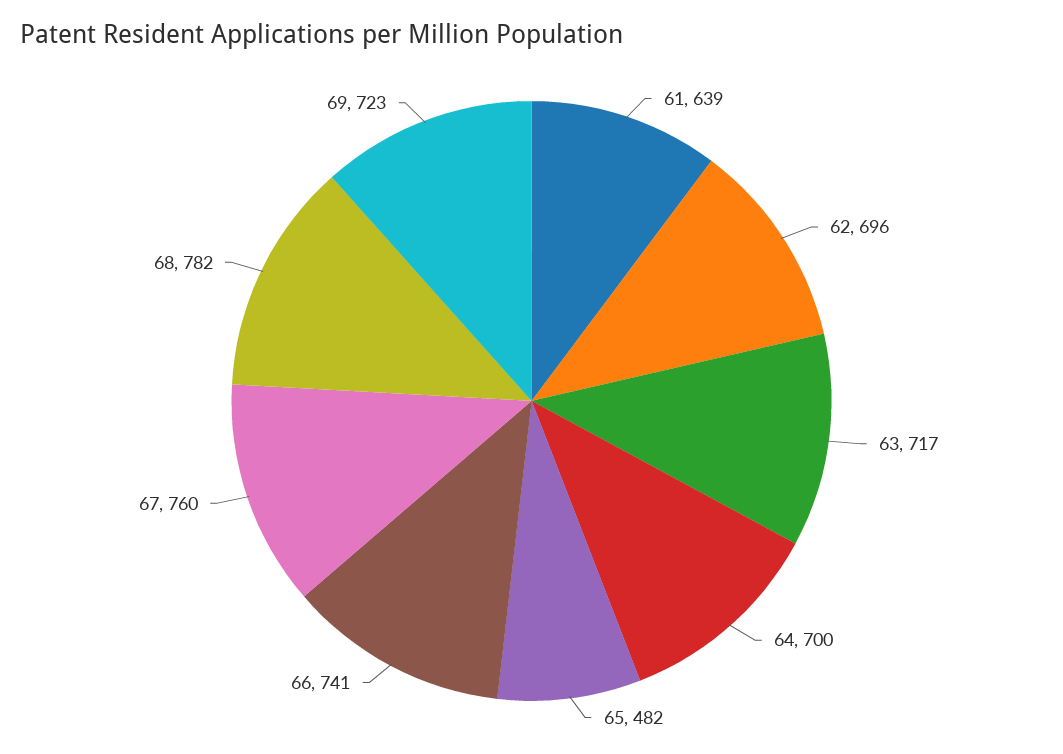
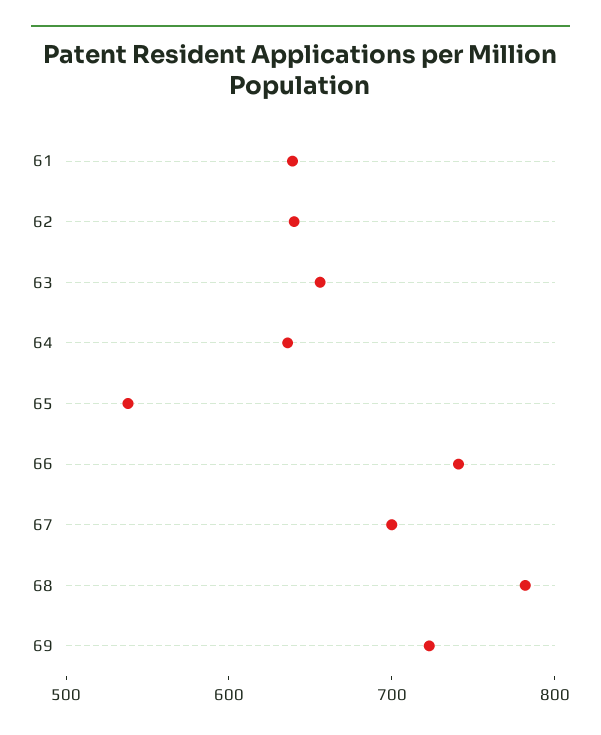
62: 696 -> 640
63: 717 -> 660
64: 700 -> 640
65: 482 -> 540
67: 760 -> 700

